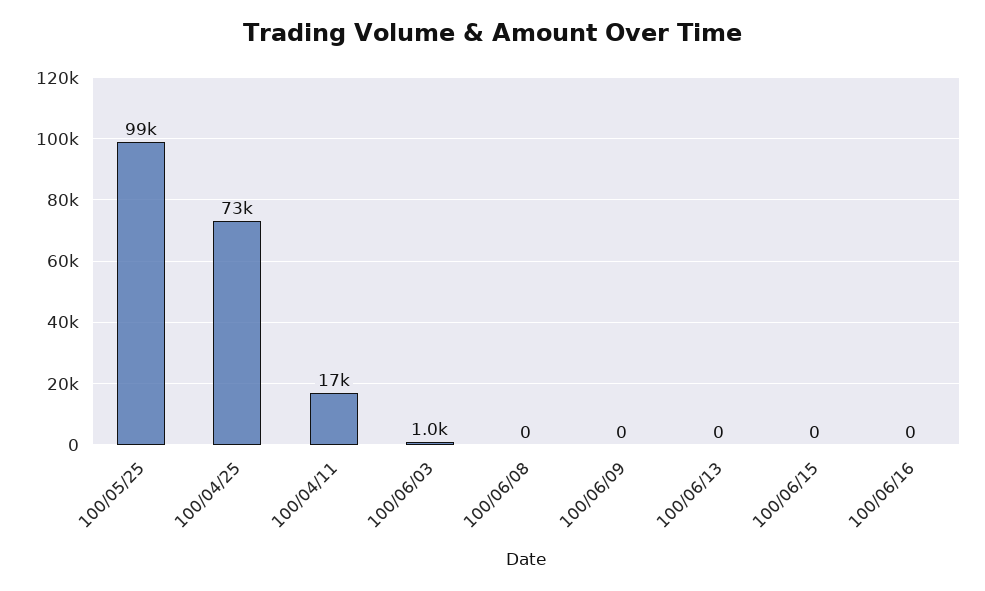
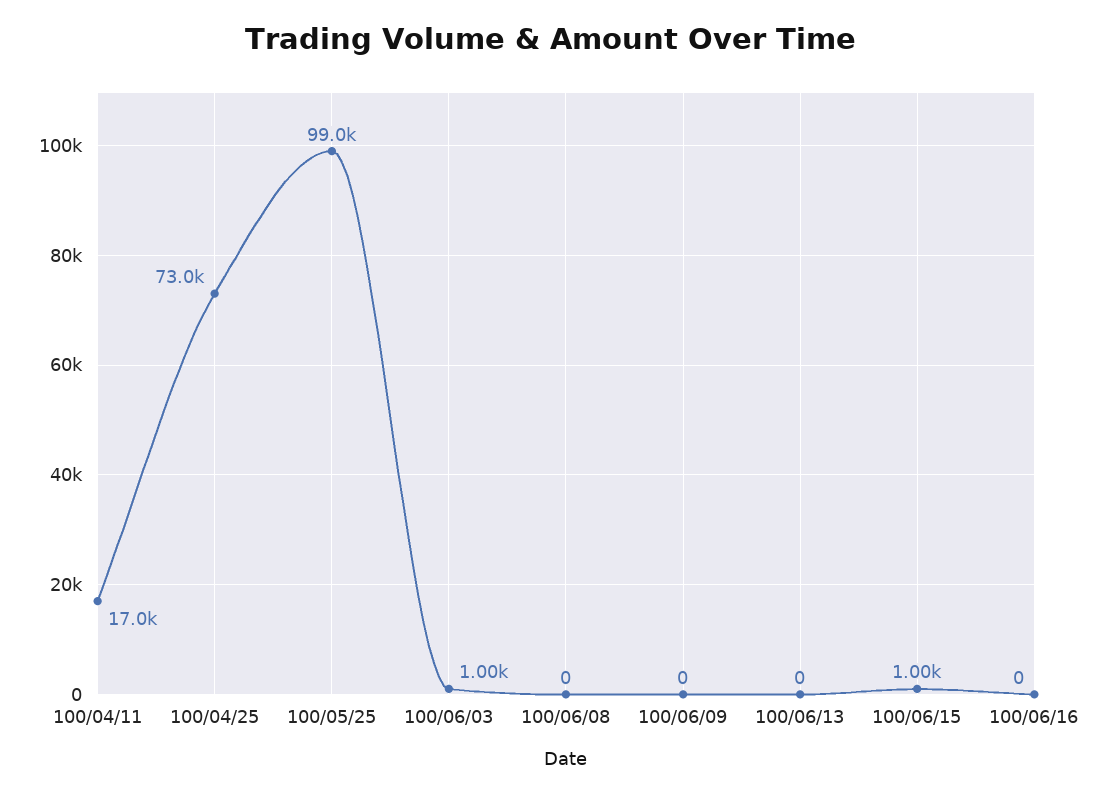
100/06/15: 0 -> 1000

